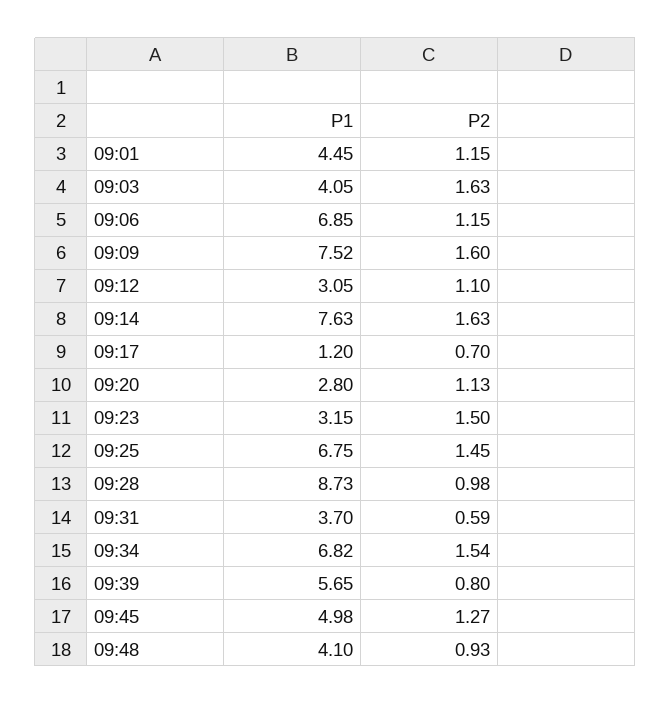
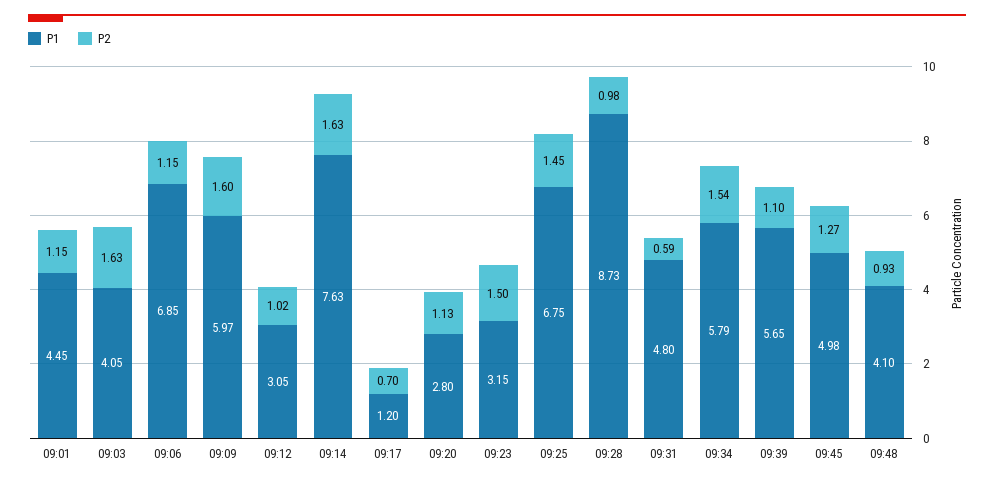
P1, 09:09: 7.52 -> 5.97
P2, 09:12: 1.1 -> 1.02
P1, 09:31: 3.7 -> 4.8
P1, 09:34: 6.82 -> 5.79
P2, 09:39: 0.8 -> 1.1

